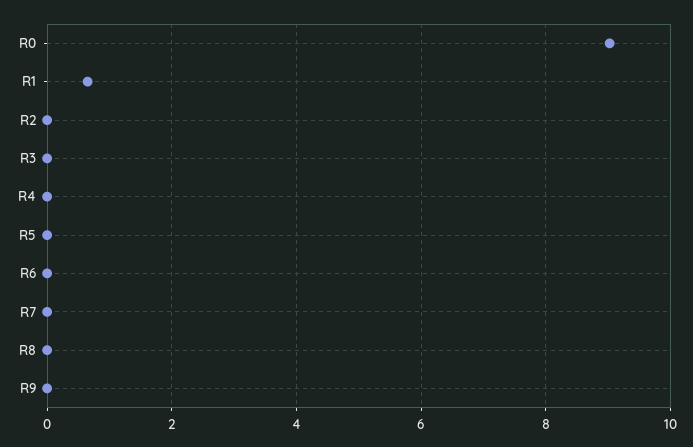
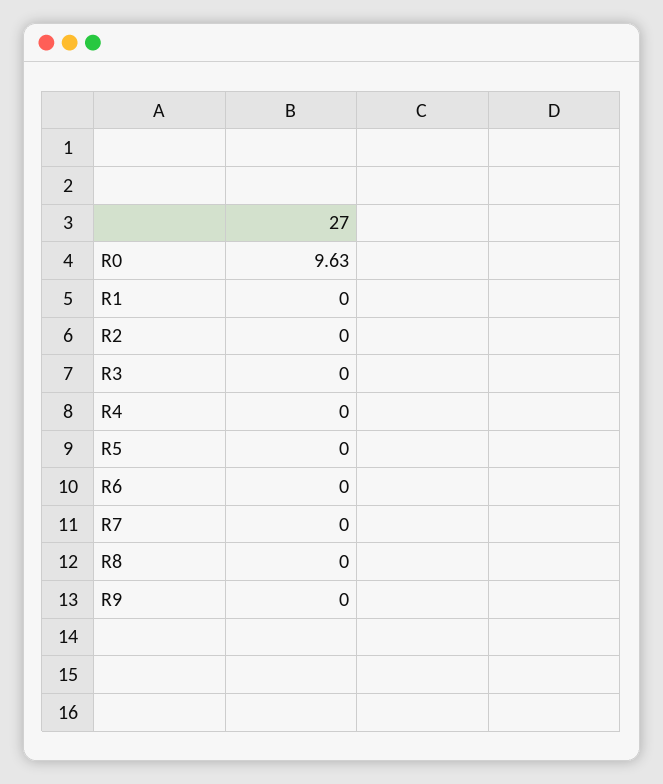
R0: 9 -> 9.63
R1: 0.6 -> 0

